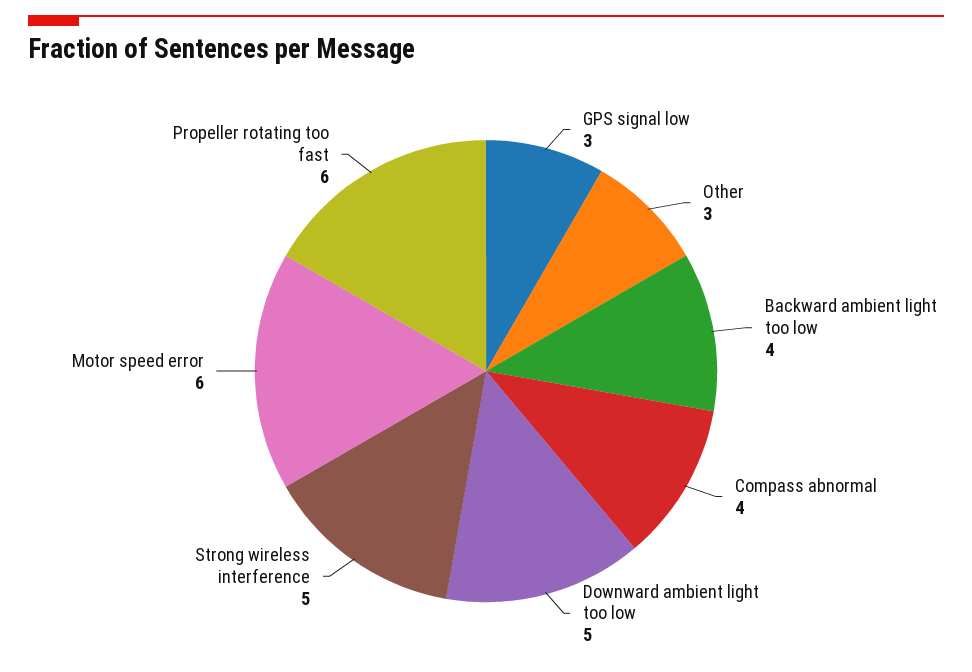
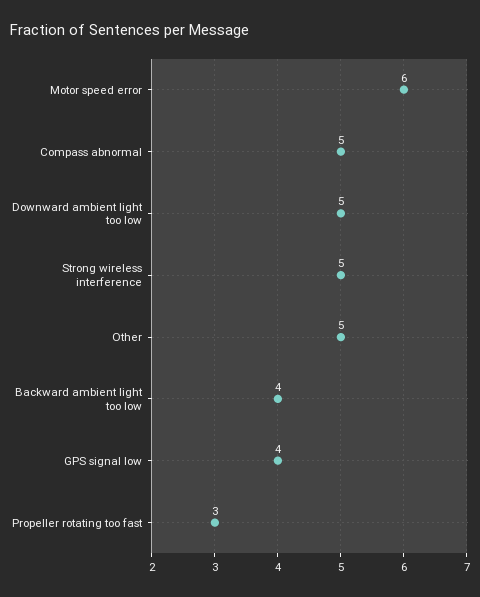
GPS signal low: 3 -> 4
Other: 3 -> 5
Compass abnormal: 4 -> 5
Propeller rotating too fast: 6 -> 3

